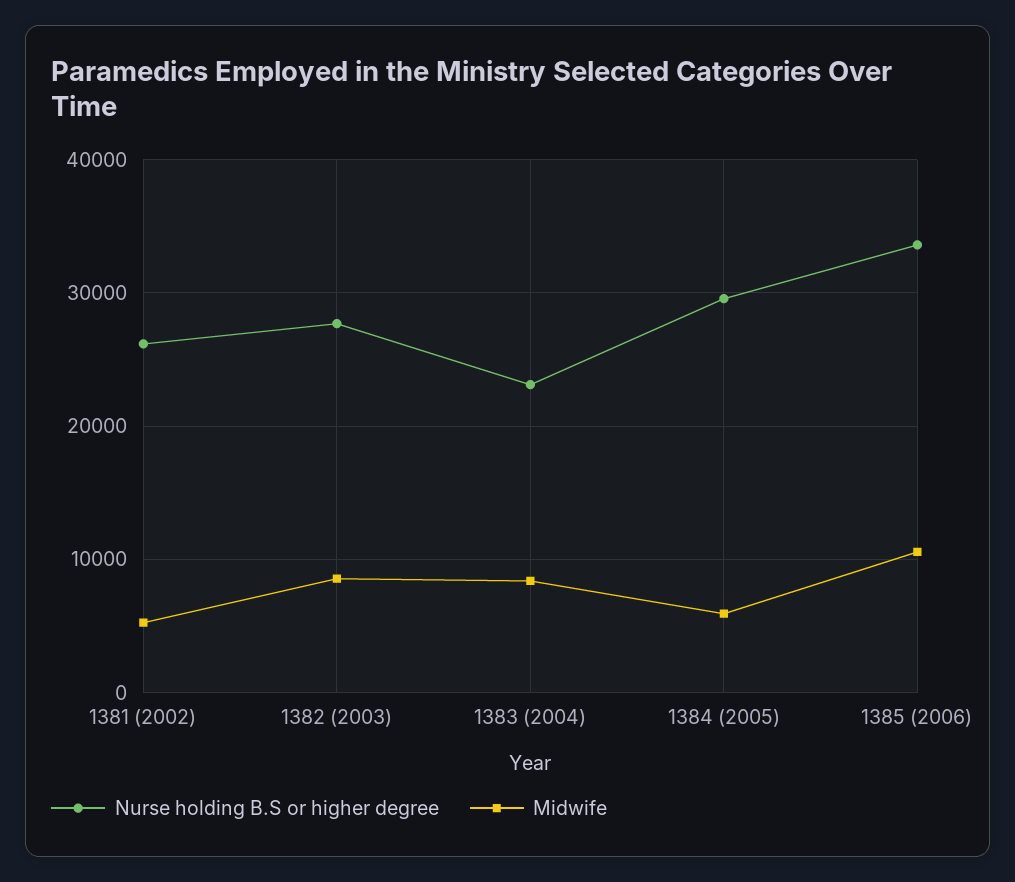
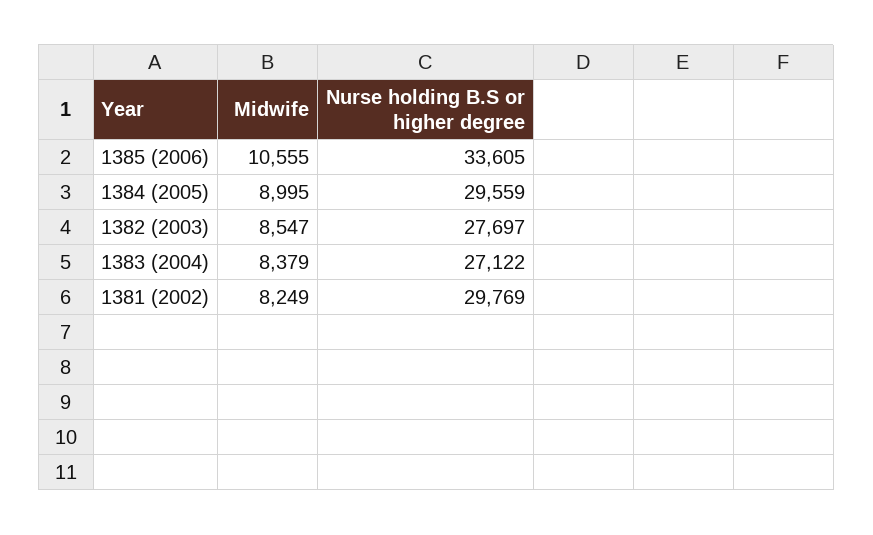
Nurse holding B.S or higher degree, 1381 (2002): 26000 -> 29769
Midwife, 1381 (2002): 5000 -> 8249
Nurse holding B.S or higher degree, 1383 (2004): 23000 -> 27122
Midwife, 1384 (2005): 6000 -> 8995

